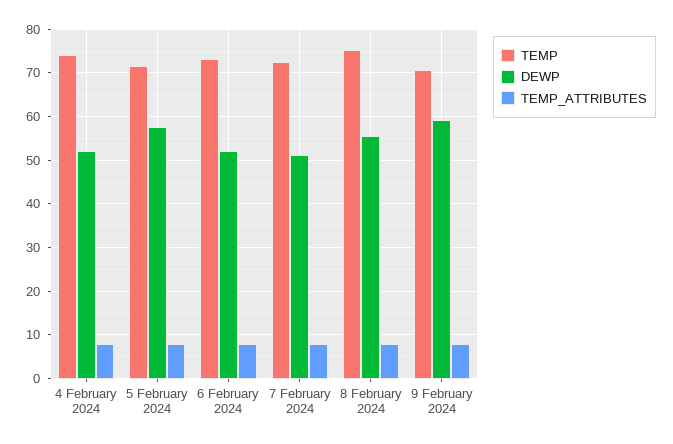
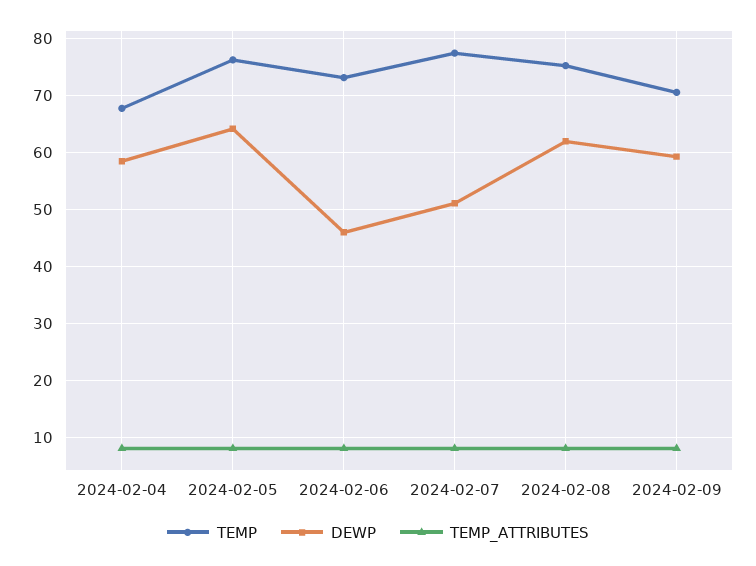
TEMP, 4 February 2024: 74 -> 68
DEWP, 4 February 2024: 52 -> 58
TEMP, 5 February 2024: 72 -> 76
DEWP, 5 February 2024: 58 -> 64
DEWP, 6 February 2024: 52 -> 46
TEMP, 7 February 2024: 72 -> 78
DEWP, 8 February 2024: 56 -> 62

